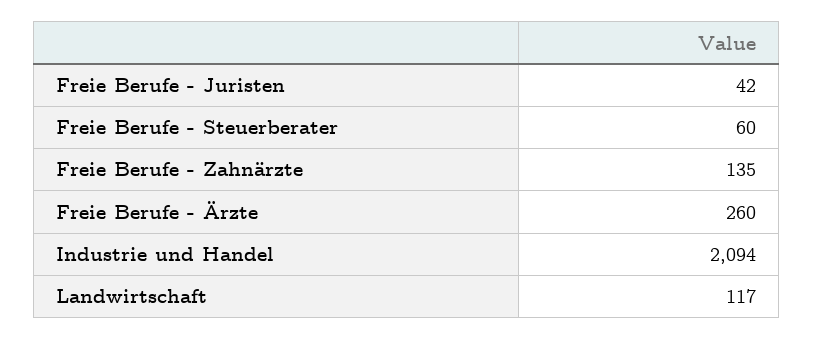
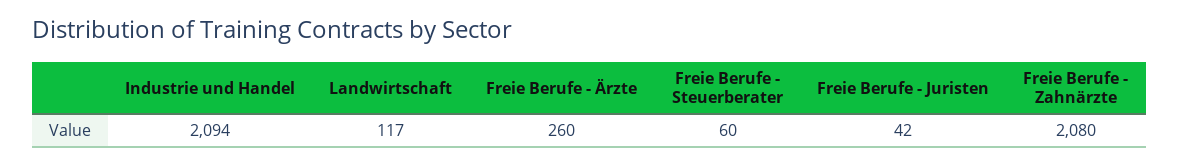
Freie Berufe - Zahnärzte: 135 -> 2080

